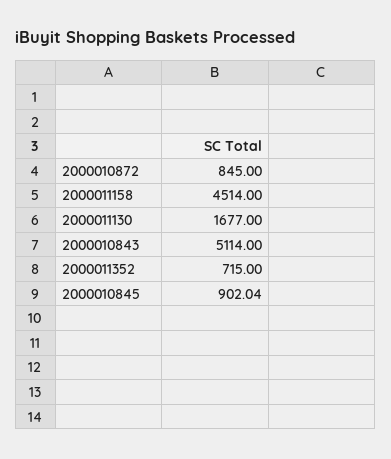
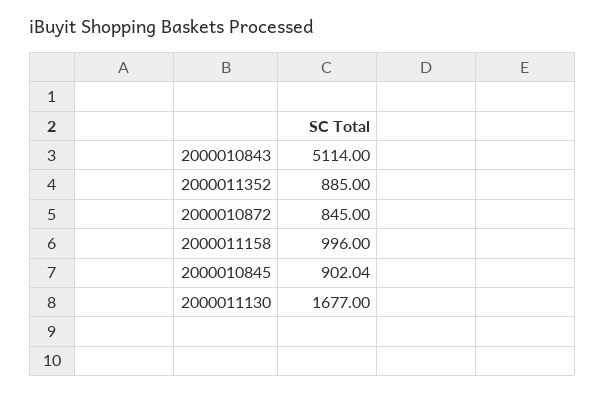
2000011158: 4514 -> 996
2000011352: 715 -> 885

